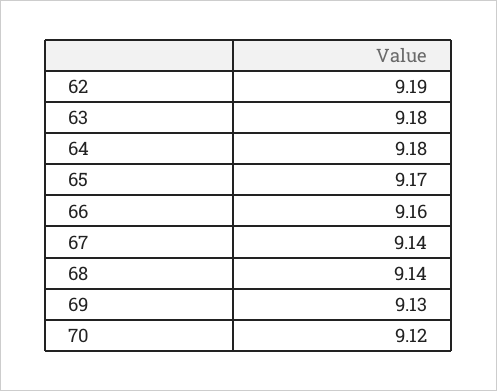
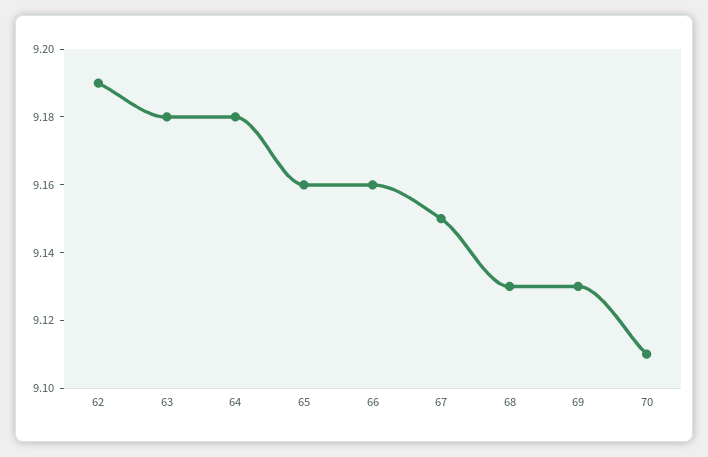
65: 9.17 -> 9.16
67: 9.14 -> 9.15
68: 9.14 -> 9.13
70: 9.12 -> 9.11

